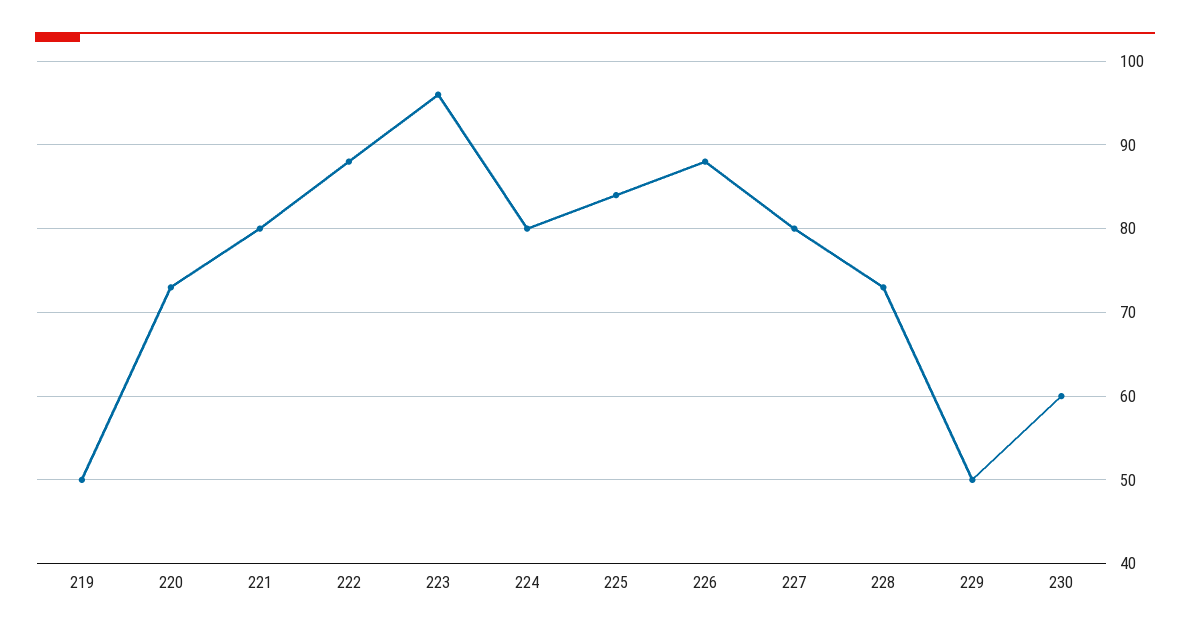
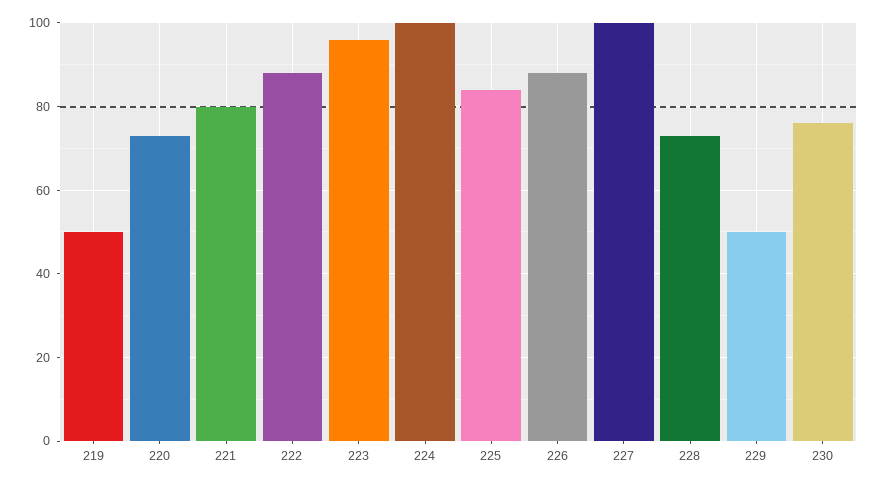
224: 80 -> 100
227: 80 -> 100
230: 60 -> 75

